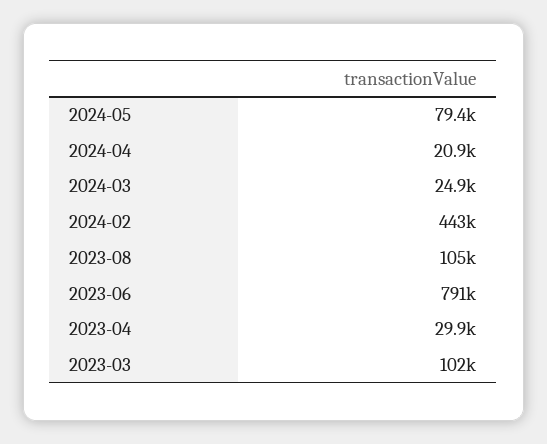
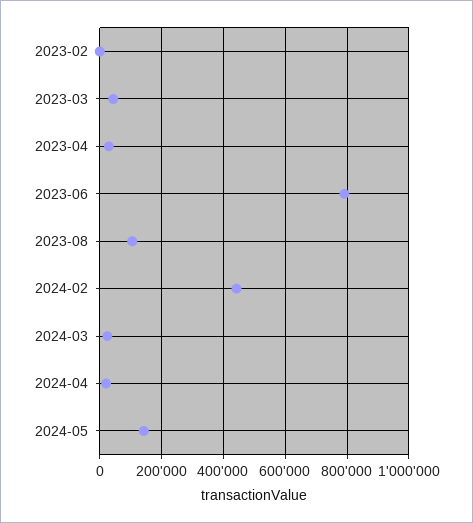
2024-05: 79400 -> 140000
2023-03: 102000 -> 40000
2023-02: none -> 0

